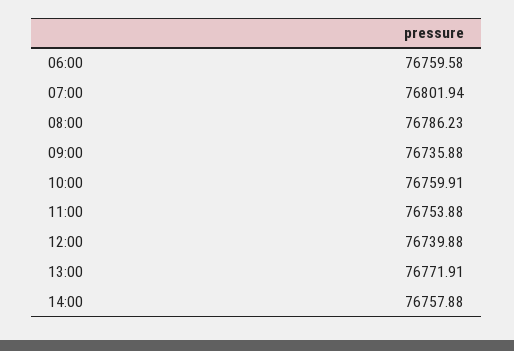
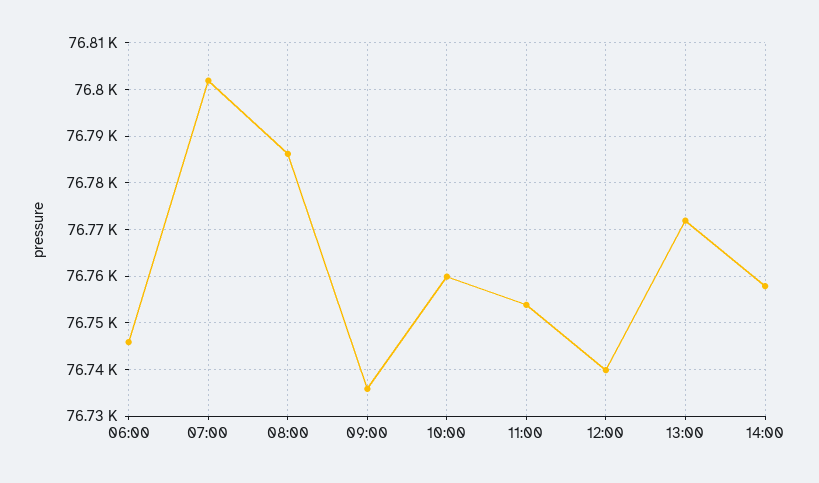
06:00: 76759.58 -> 76746

